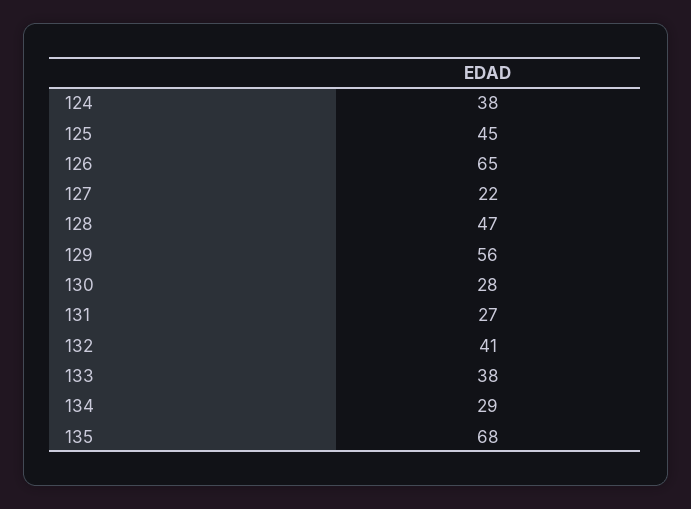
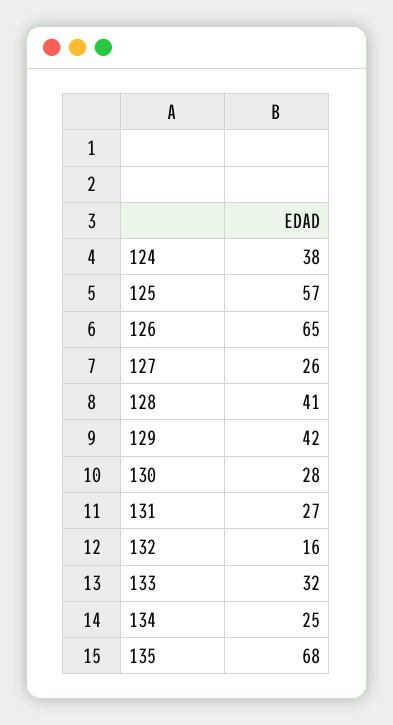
125: 45 -> 57
127: 22 -> 26
128: 47 -> 41
129: 56 -> 42
132: 41 -> 16
133: 38 -> 32
134: 29 -> 25

